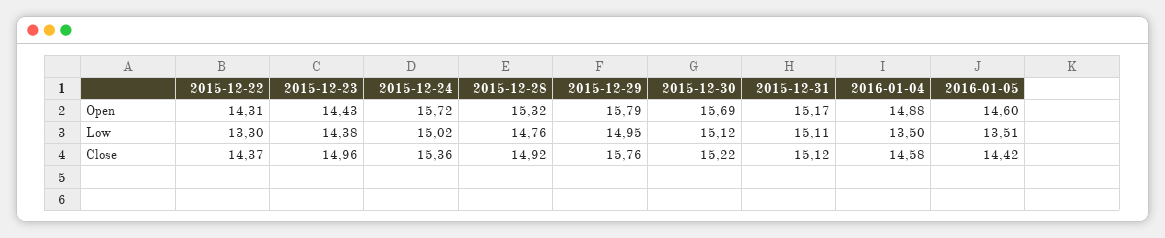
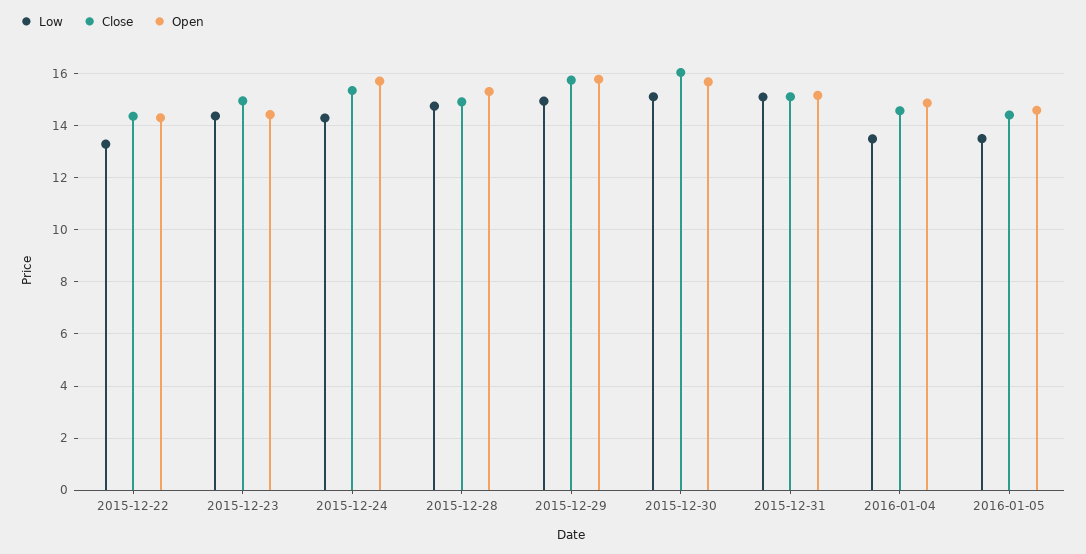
Low, 2015-12-24: 15.02 -> 14.25
Close, 2015-12-30: 15.22 -> 16

